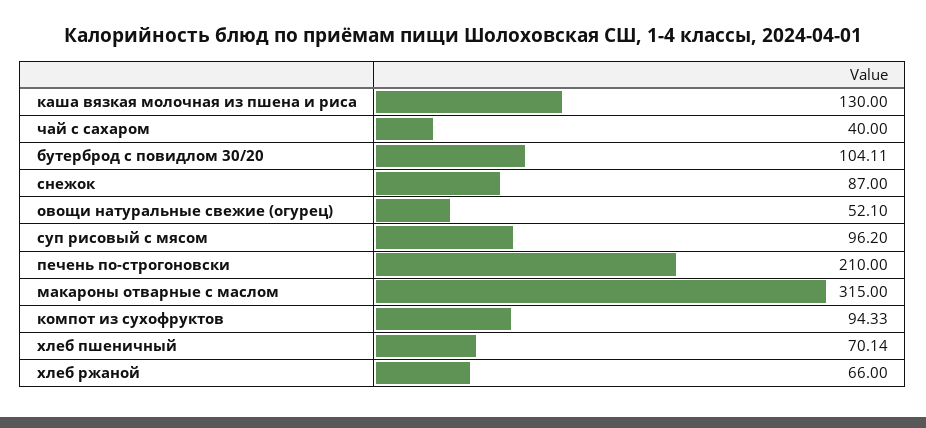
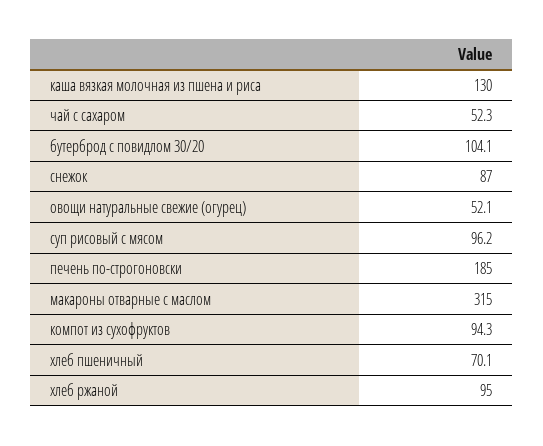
чай с сахаром: 40 -> 52.3
печень по-строгоновски: 210 -> 185
хлеб ржаной: 66 -> 95

